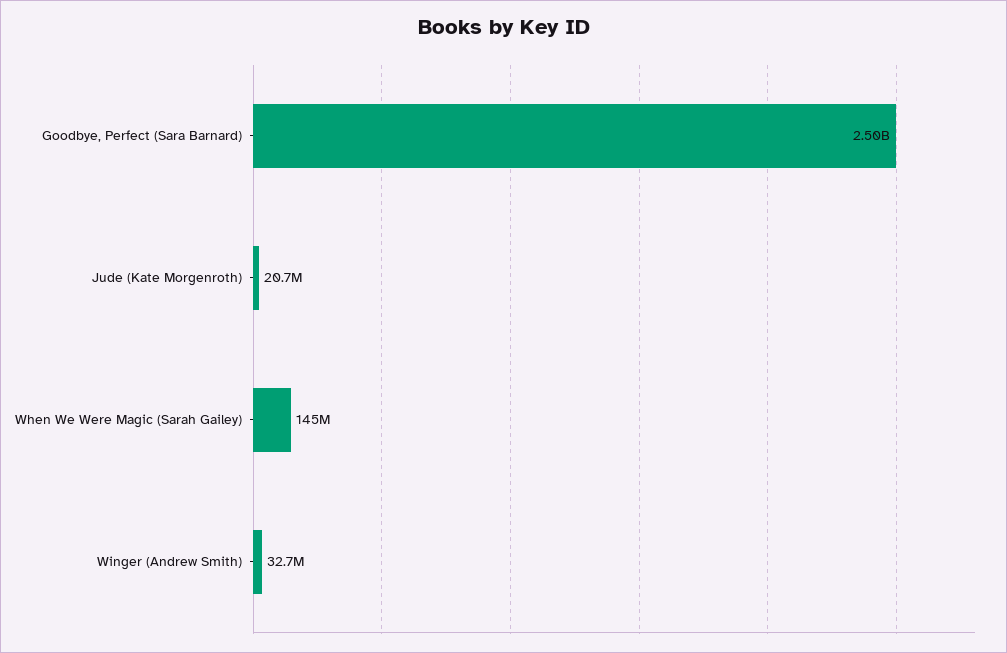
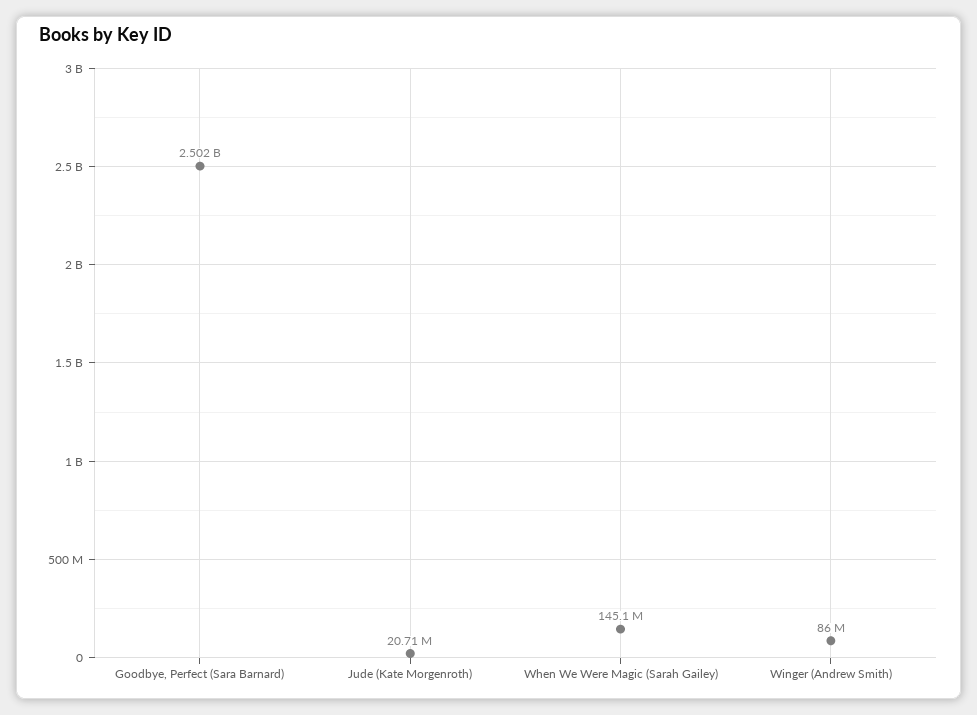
Winger (Andrew Smith): 32700000 -> 86000000

